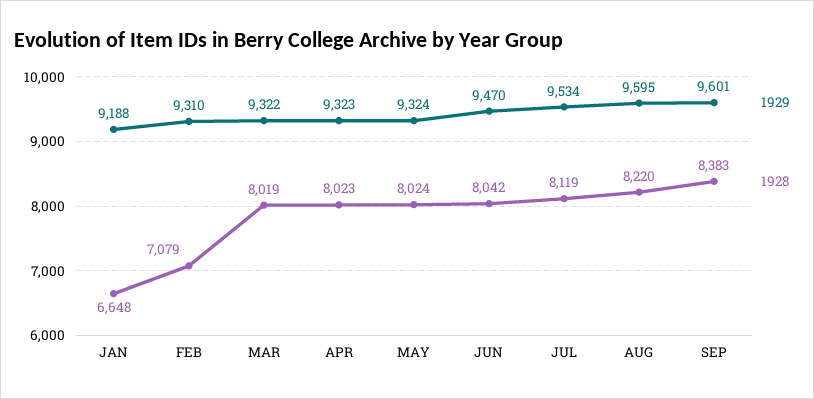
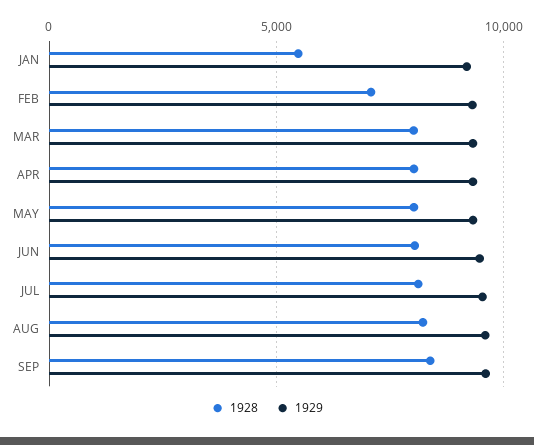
1928, JAN: 6648 -> 5500

